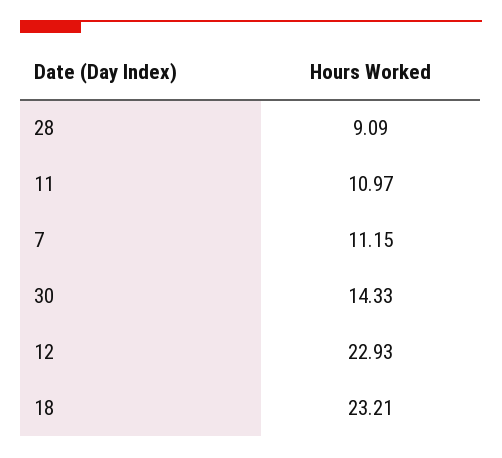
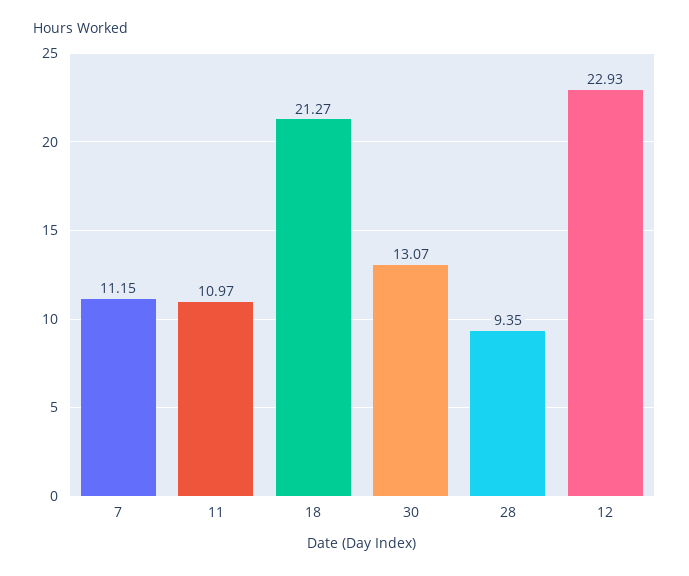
28: 9.09 -> 9.35
30: 14.33 -> 13.07
18: 23.21 -> 21.27

